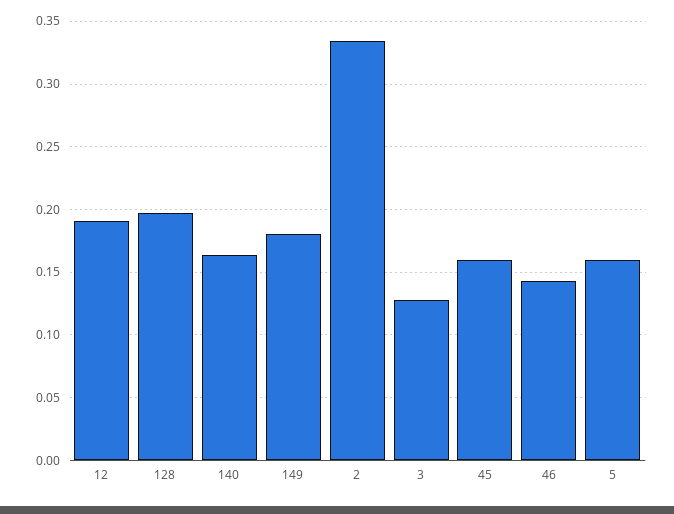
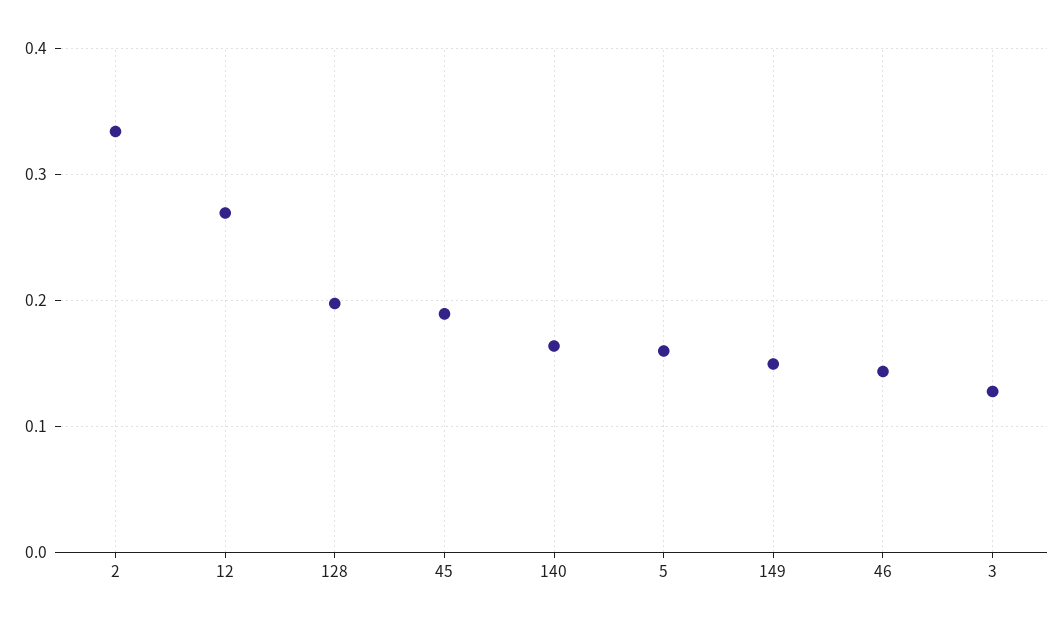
12: 0.19 -> 0.27
149: 0.18 -> 0.15
45: 0.16 -> 0.19

